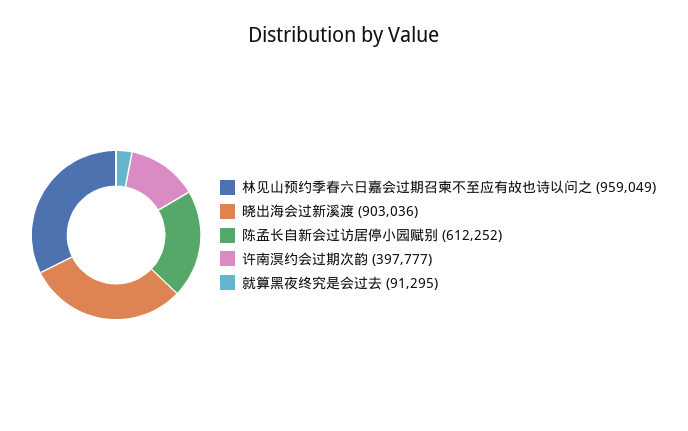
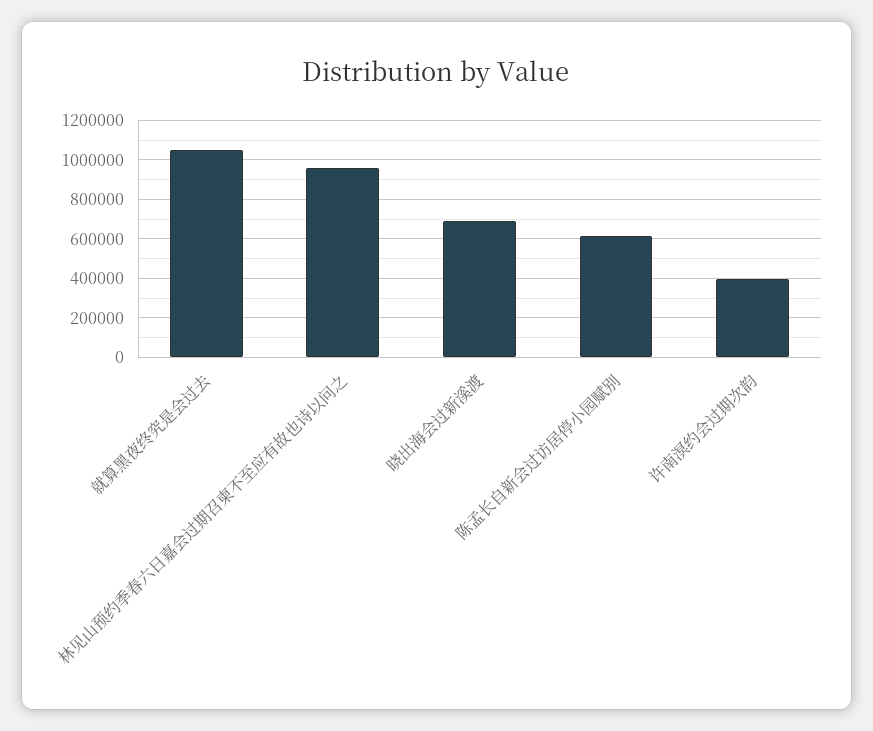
晓出海会过新溪渡: 903036 -> 700000
就算黑夜终究是会过去: 91295 -> 1050000

